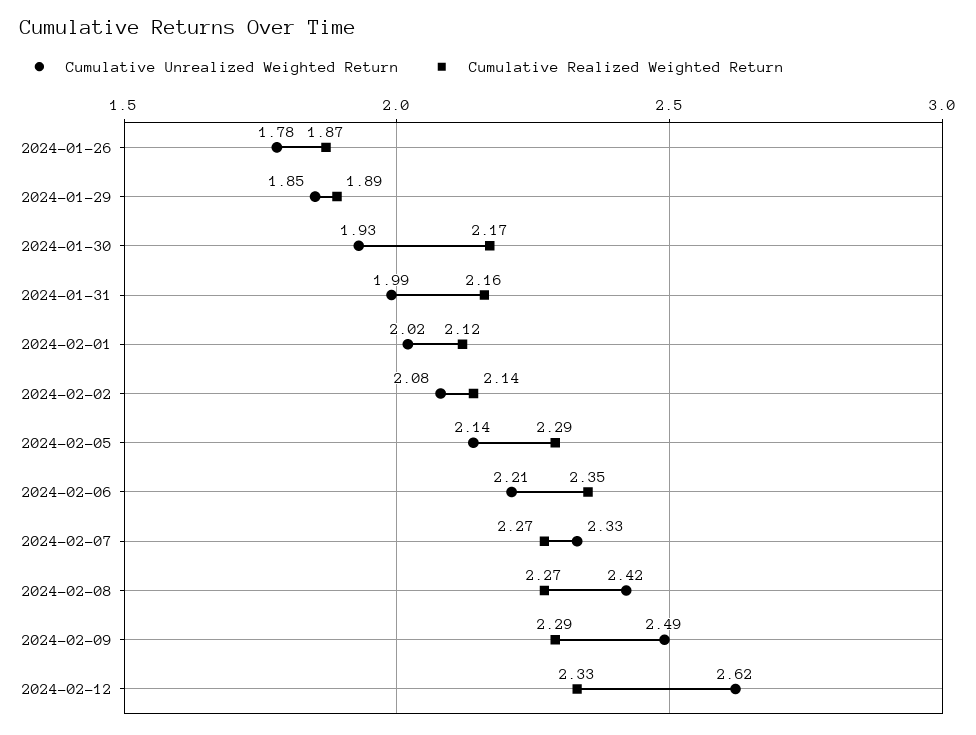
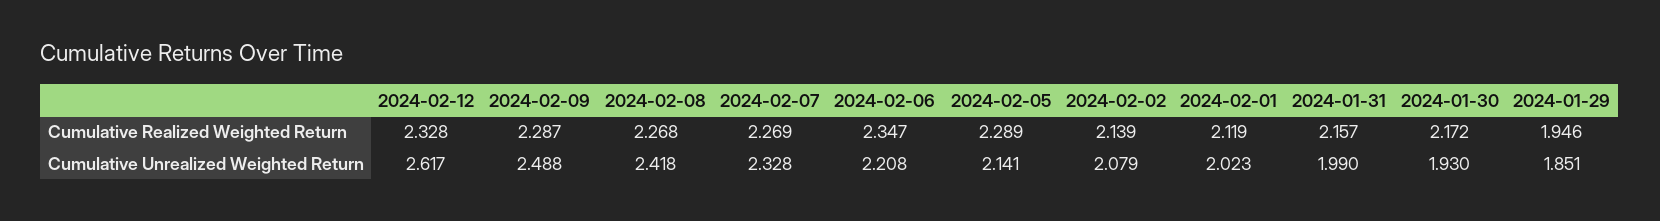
Cumulative Unrealized Weighted Return, 2024-01-26: 1.78 -> none
Cumulative Realized Weighted Return, 2024-01-26: 1.87 -> none
Cumulative Realized Weighted Return, 2024-01-29: 1.89 -> 1.946

